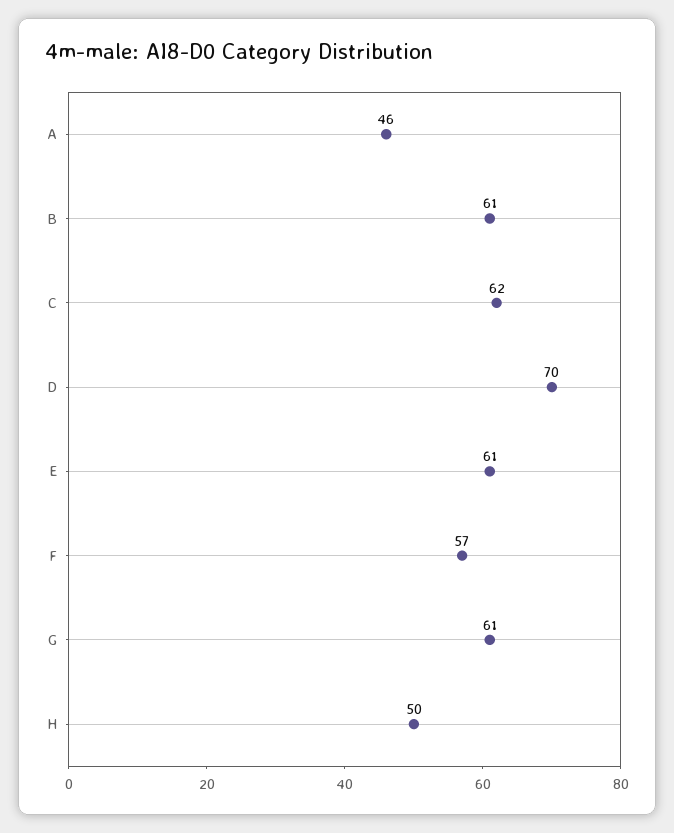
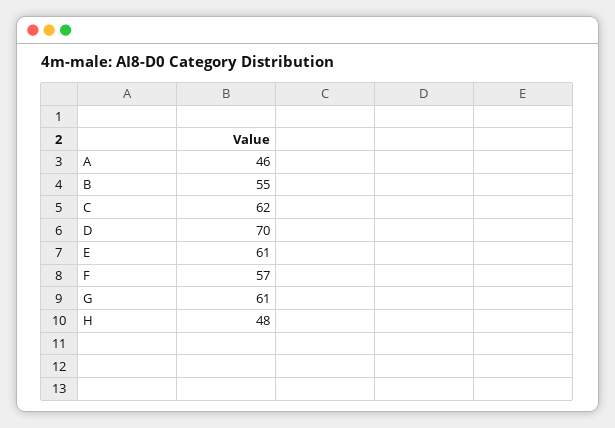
B: 61 -> 55
H: 50 -> 48

